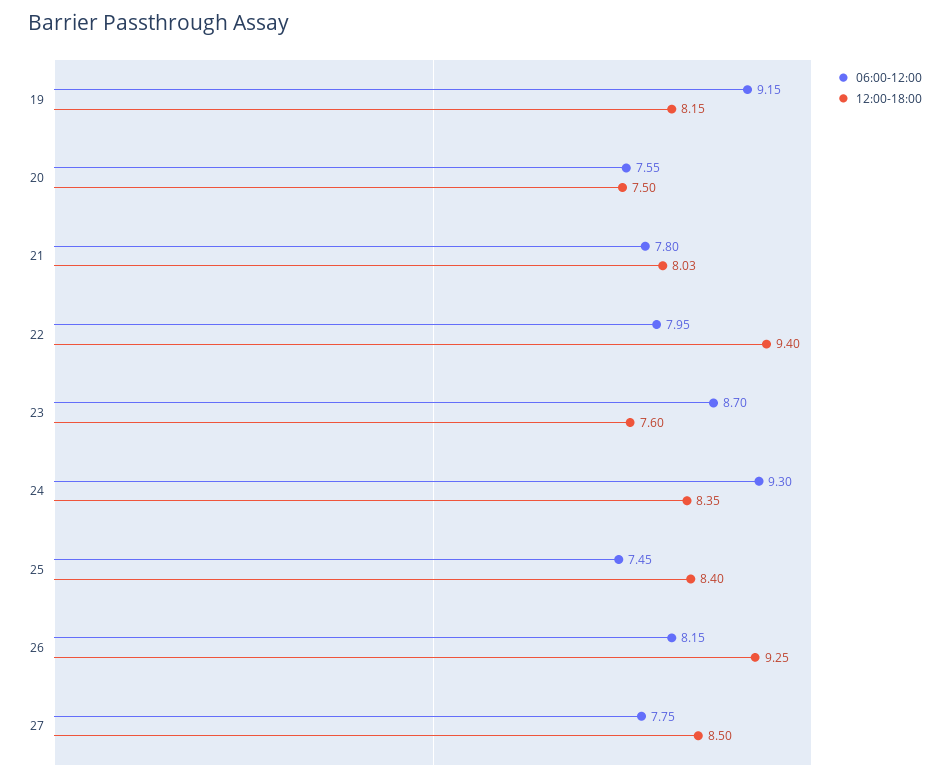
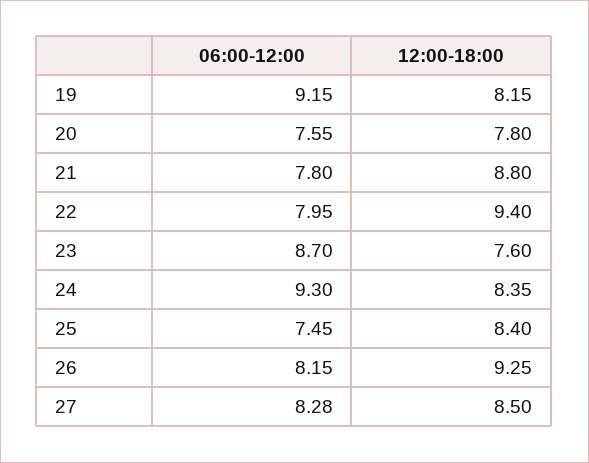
12:00-18:00, 20: 7.5 -> 7.8
12:00-18:00, 21: 8.03 -> 8.8
06:00-12:00, 27: 7.75 -> 8.28

